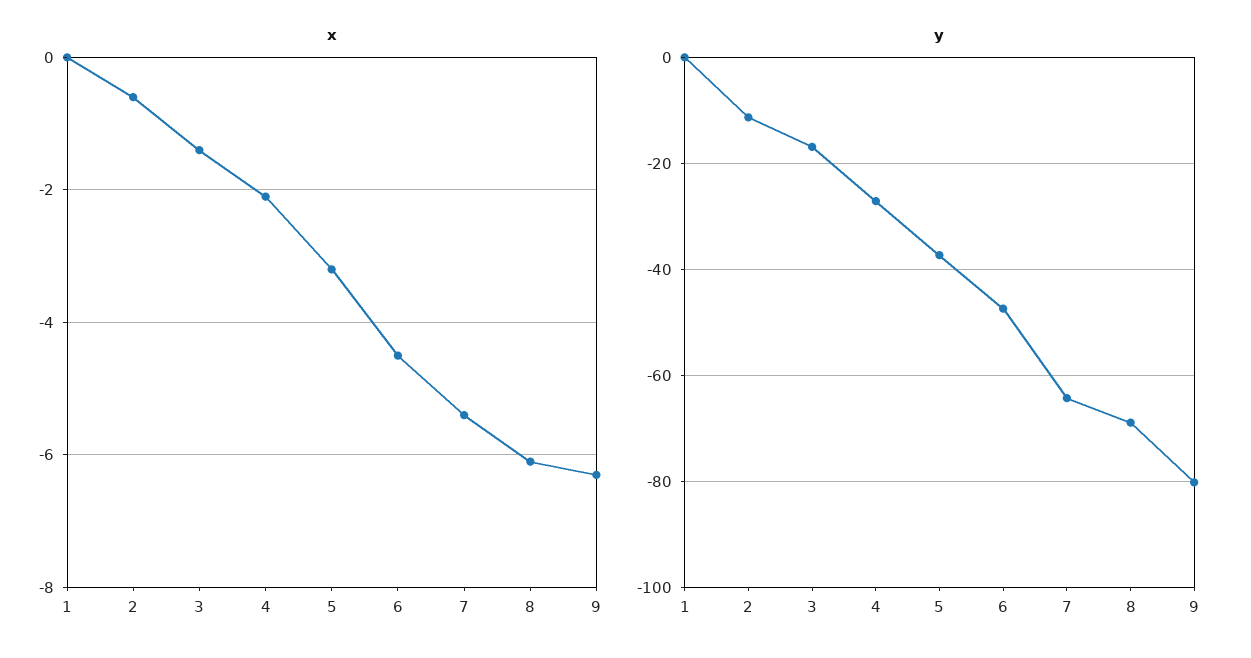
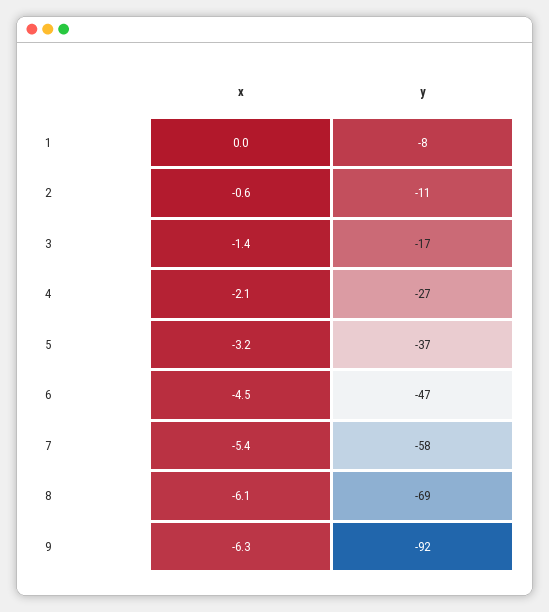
y, 1: 0 -> -8
y, 7: -64 -> -58
y, 9: -80 -> -92

